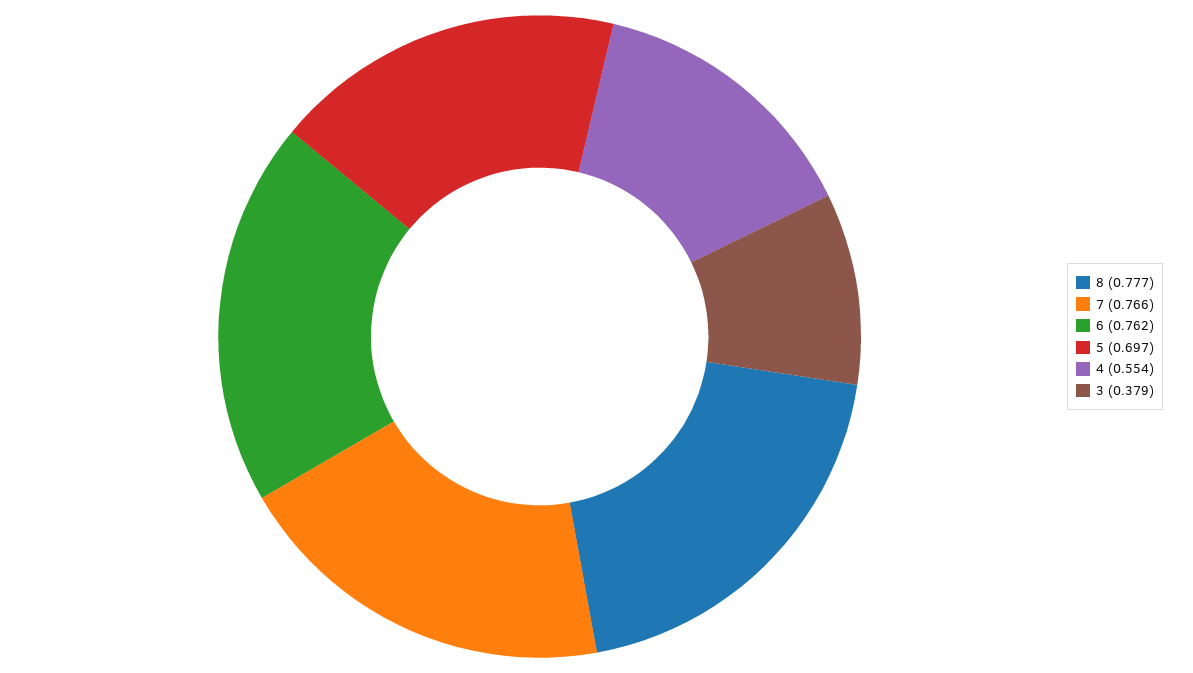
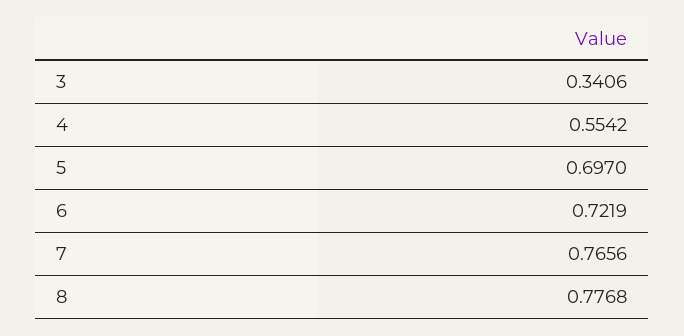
6: 0.762 -> 0.7219
3: 0.379 -> 0.3406

